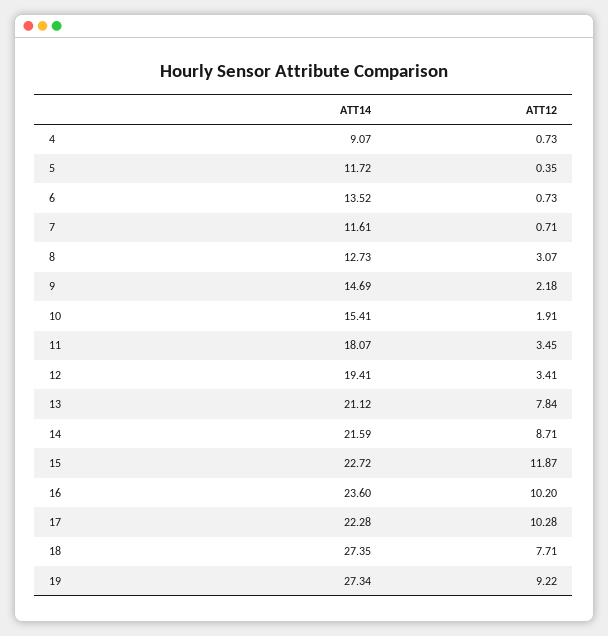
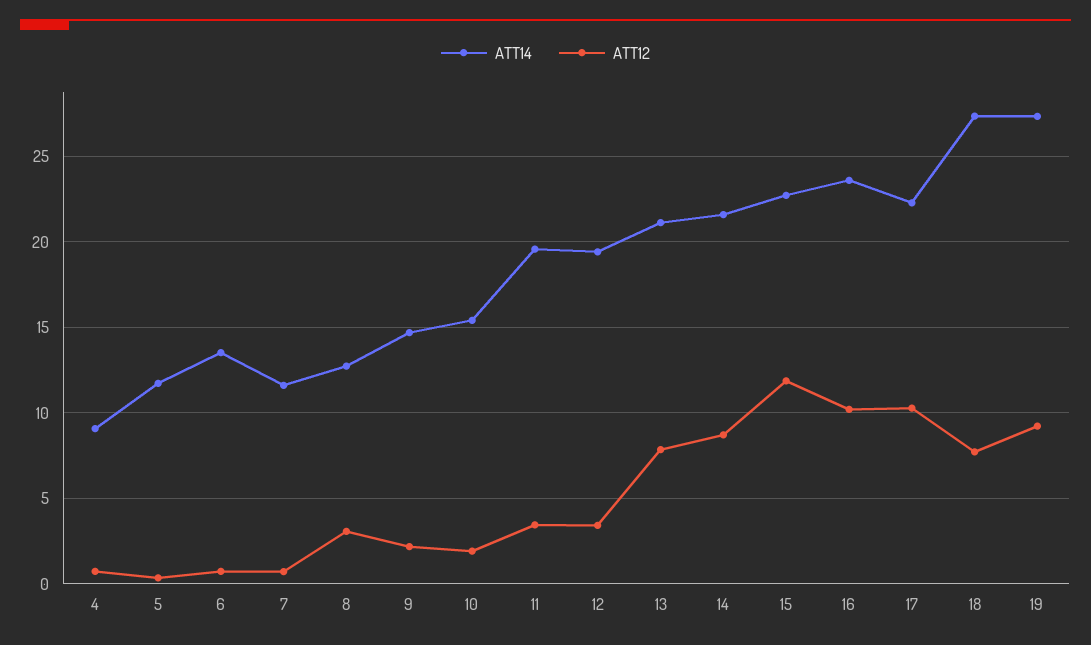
ATT14, 11: 18.07 -> 19.5

